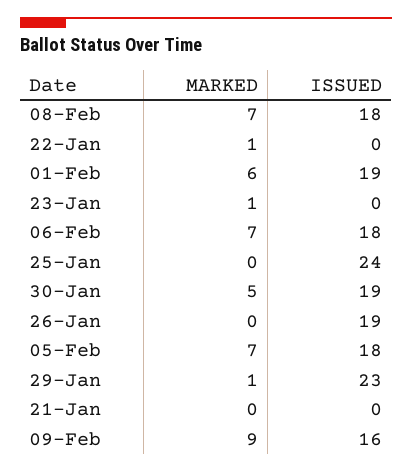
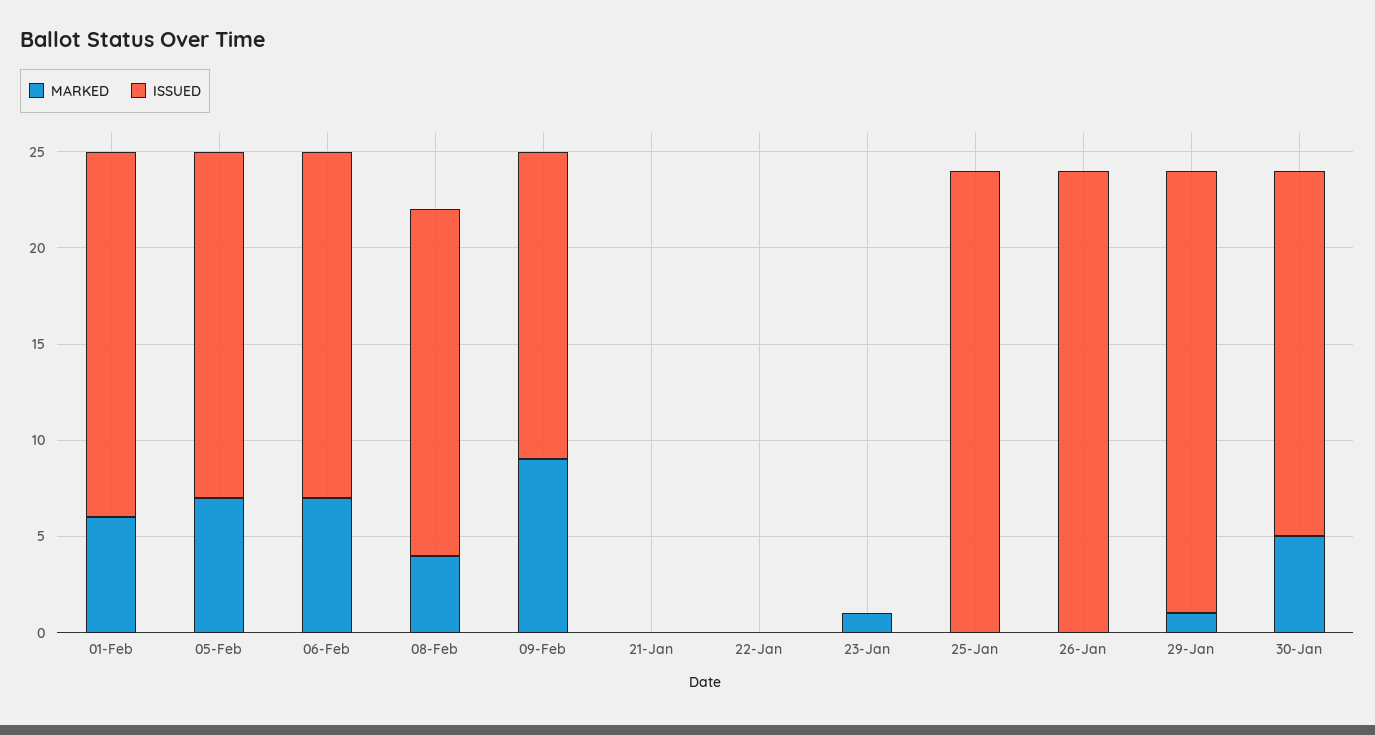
MARKED, 08-Feb: 7 -> 4
MARKED, 22-Jan: 1 -> 0
ISSUED, 26-Jan: 19 -> 24

